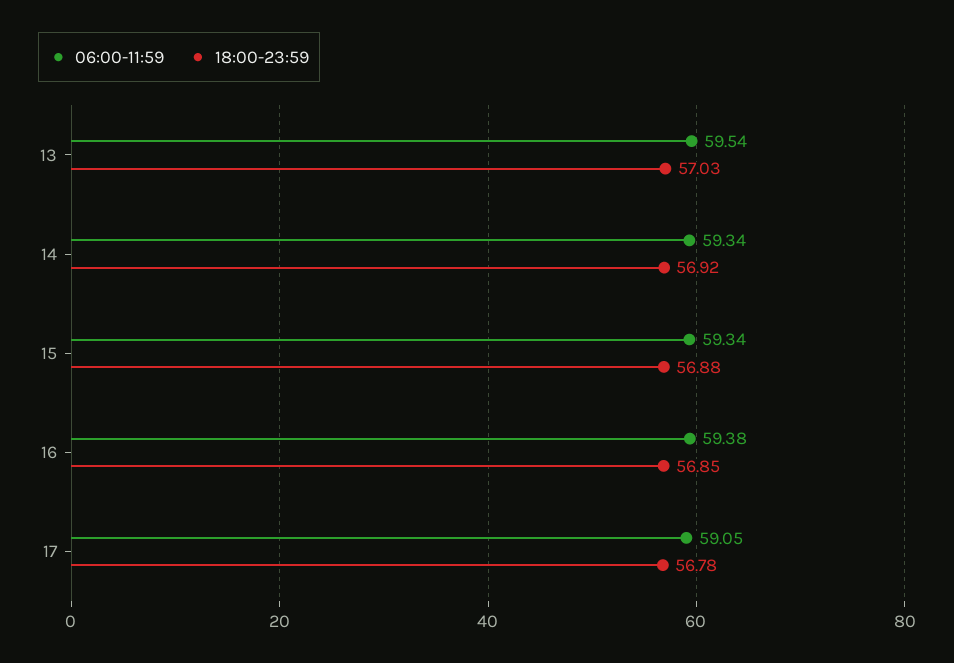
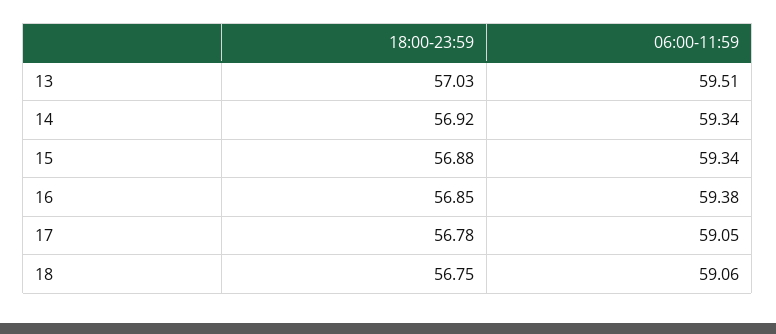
06:00-11:59, 13: 59.54 -> 59.51
18:00-23:59, 18: none -> 56.75
06:00-11:59, 18: none -> 59.06

